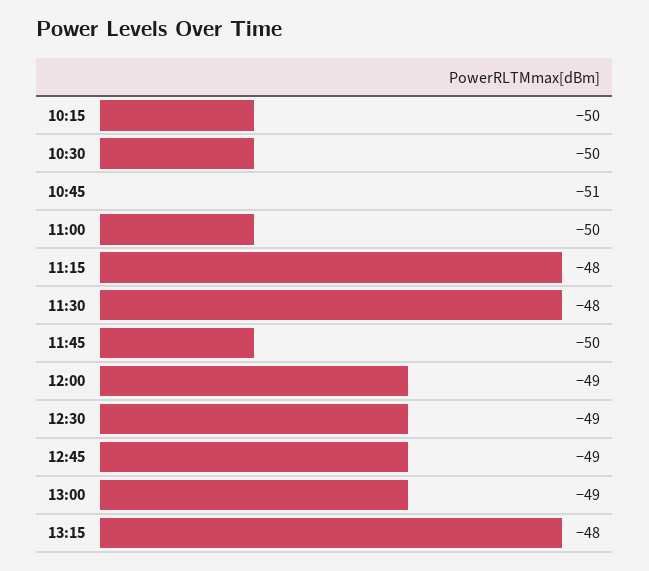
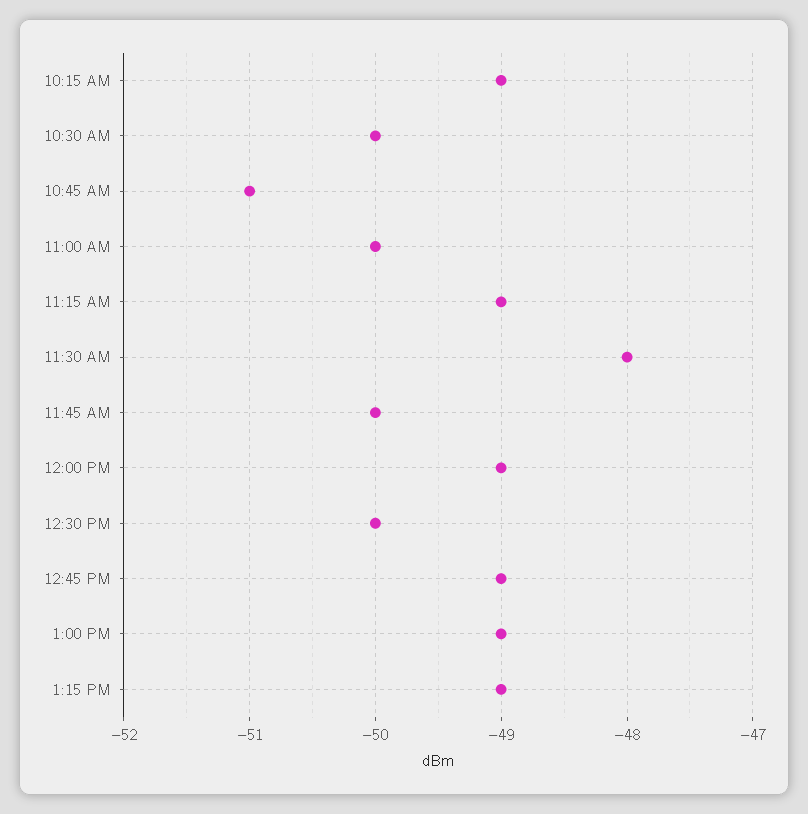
10:15: -50 -> -49
11:15: -48 -> -49
12:30: -49 -> -50
13:15: -48 -> -49

